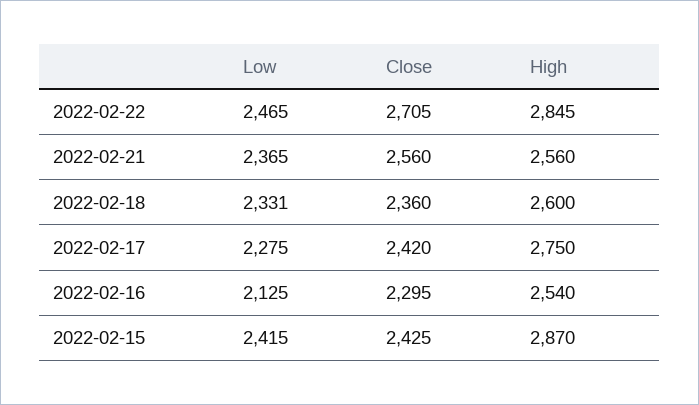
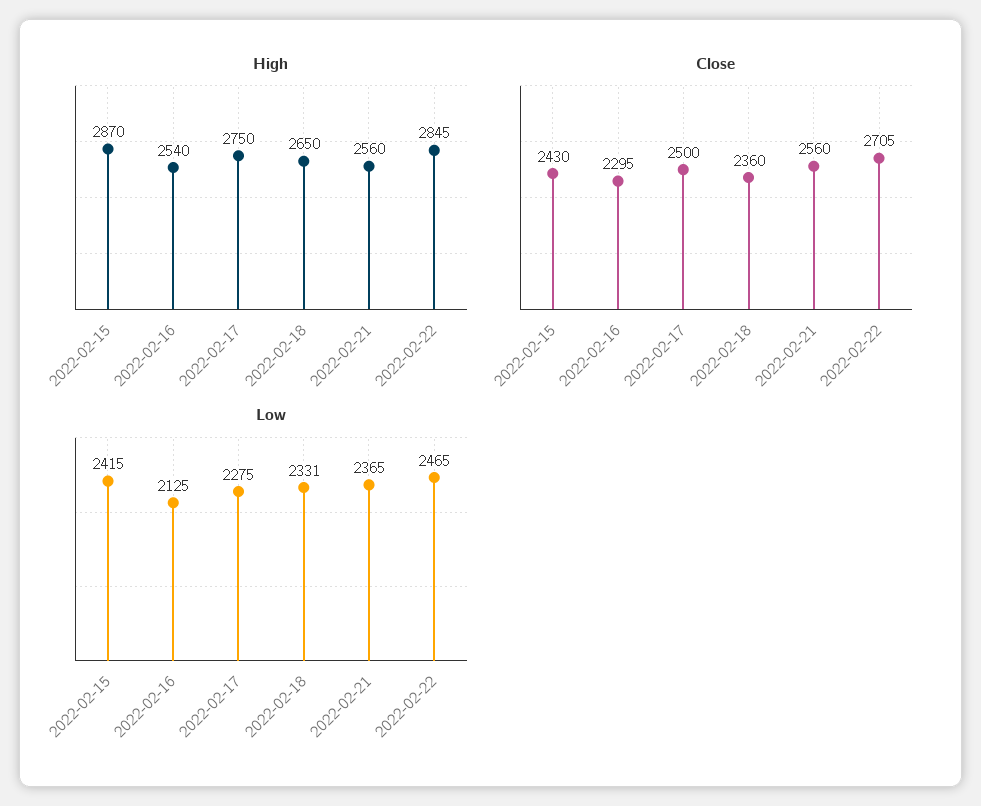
High, 2022-02-18: 2600 -> 2650
Close, 2022-02-17: 2420 -> 2500
Close, 2022-02-15: 2425 -> 2430

